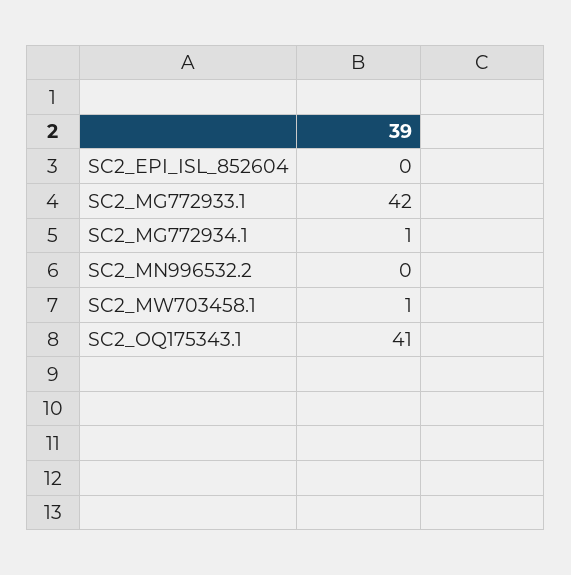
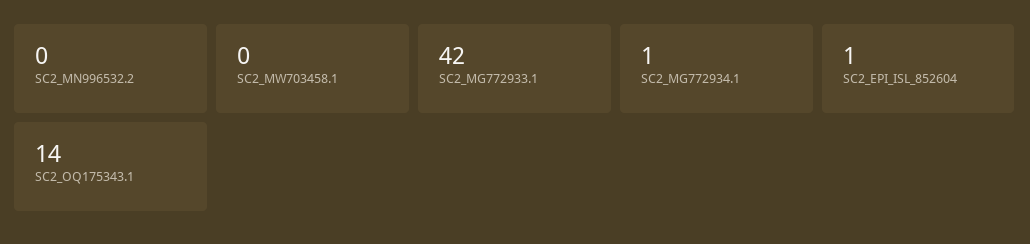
SC2_EPI_ISL_852604: 0 -> 1
SC2_MW703458.1: 1 -> 0
SC2_OQ175343.1: 41 -> 14

